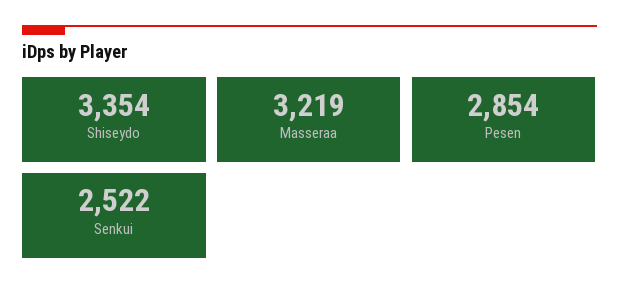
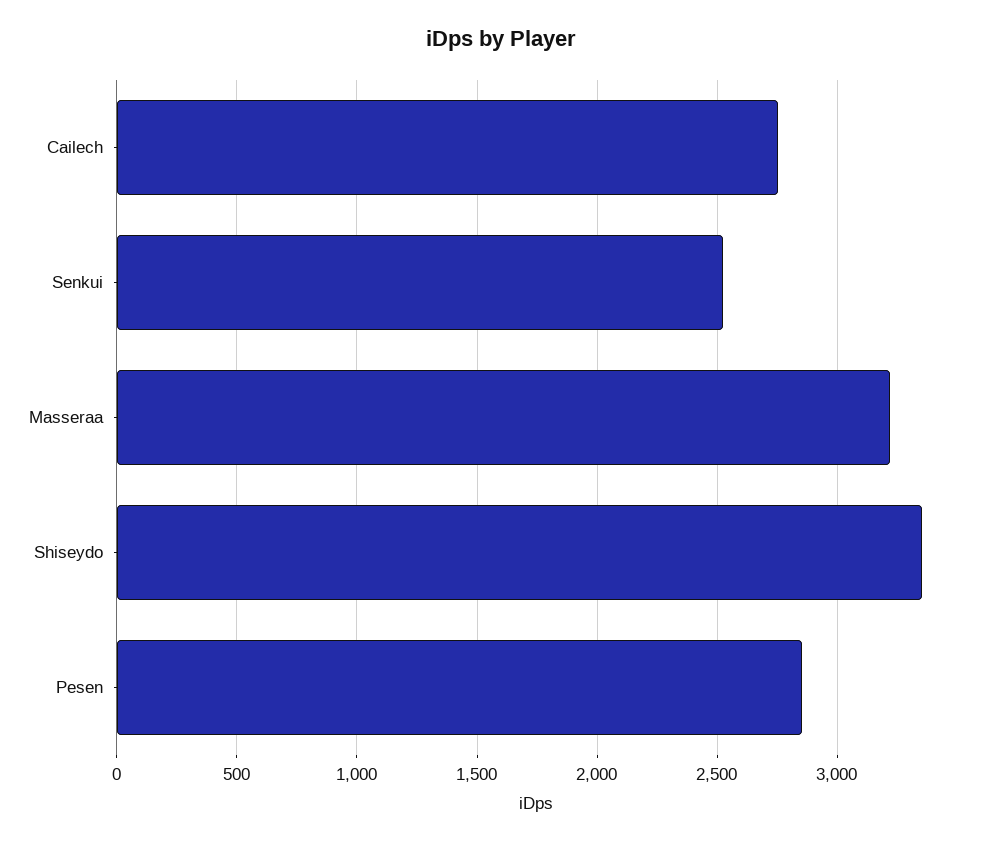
Cailech: none -> 2750

